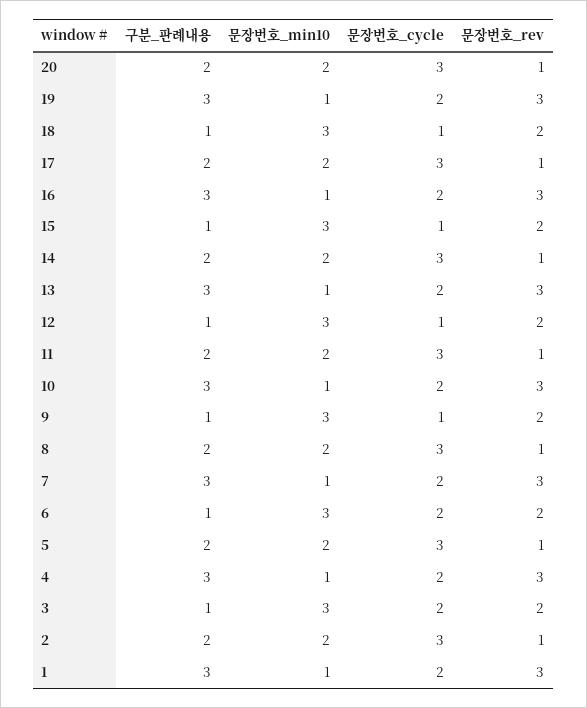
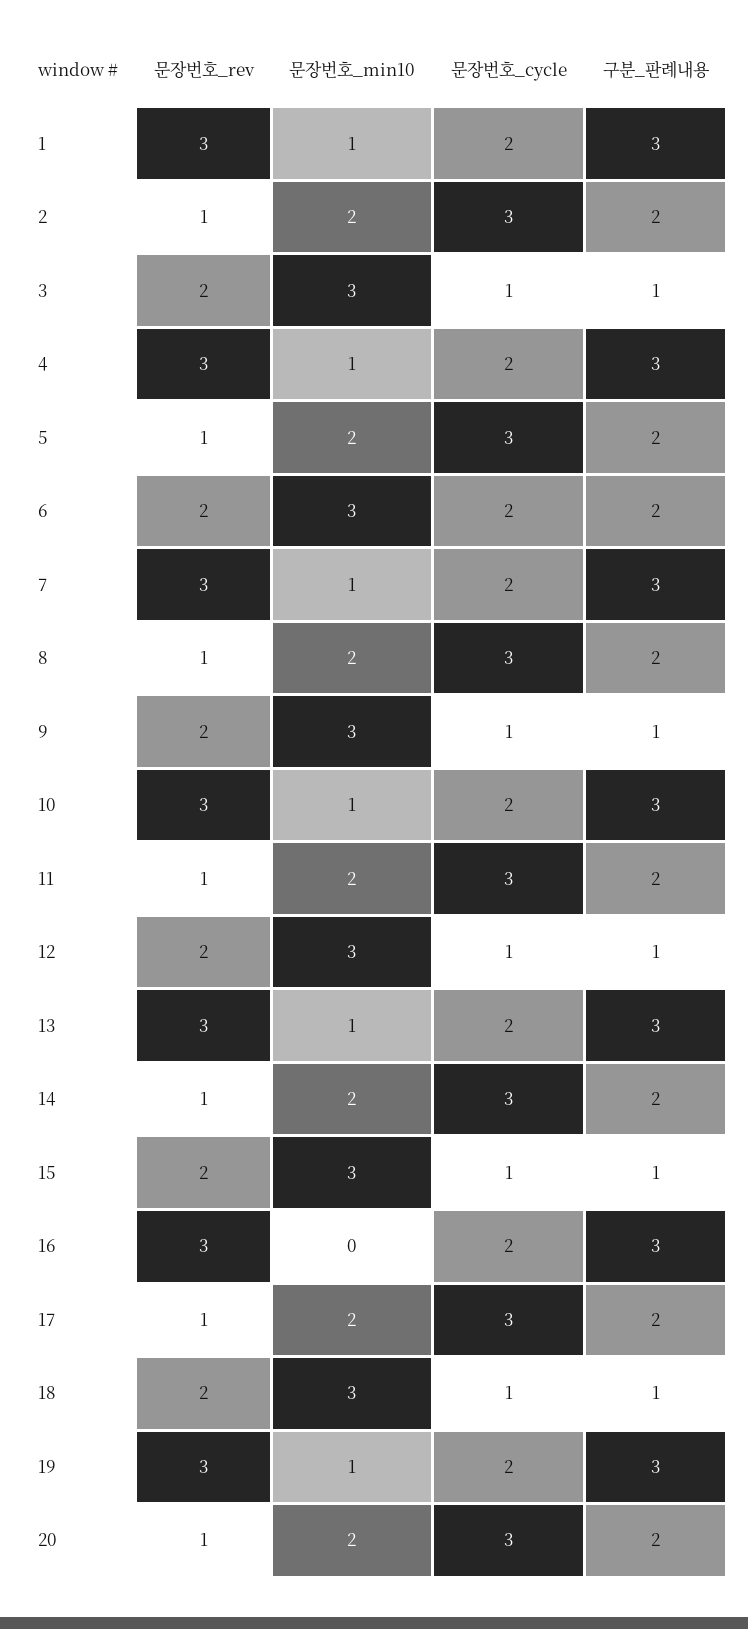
문장번호_min10, 16: 1 -> 0
구분_판례내용, 6: 1 -> 2
문장번호_cycle, 3: 2 -> 1

